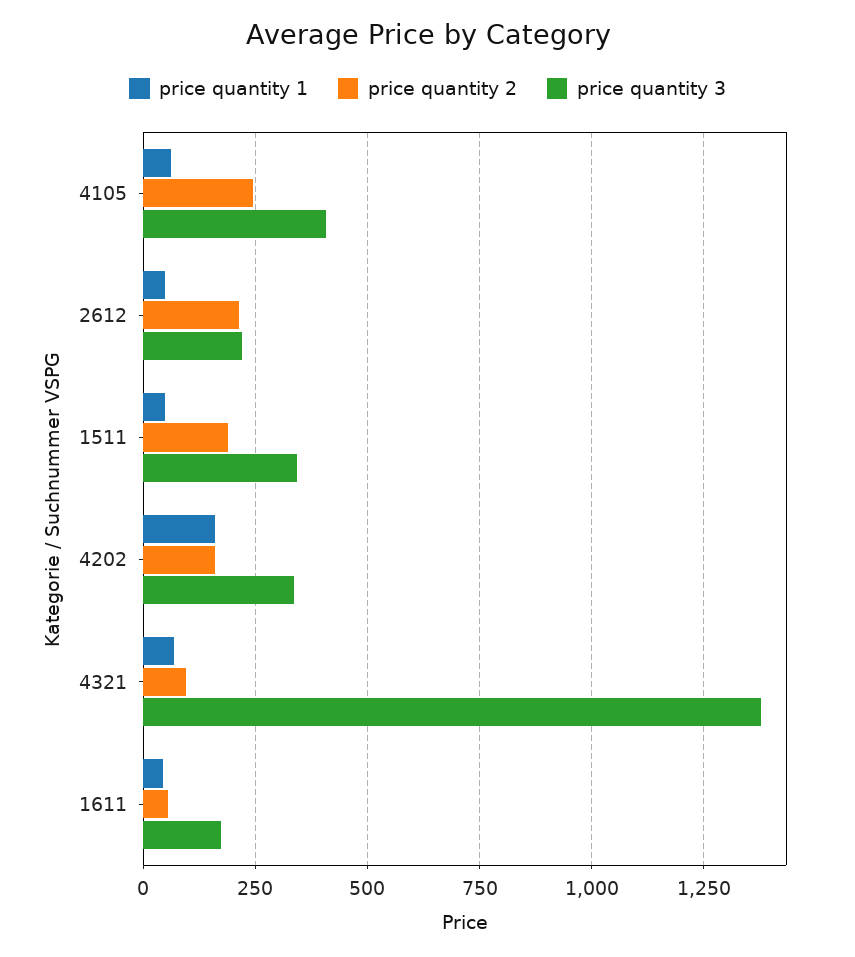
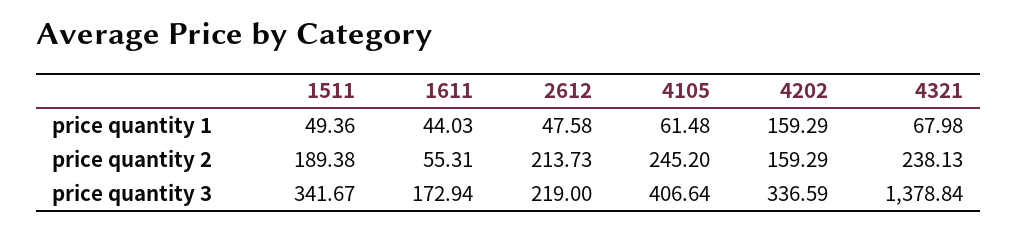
price quantity 2, 4321: 100 -> 238.13

